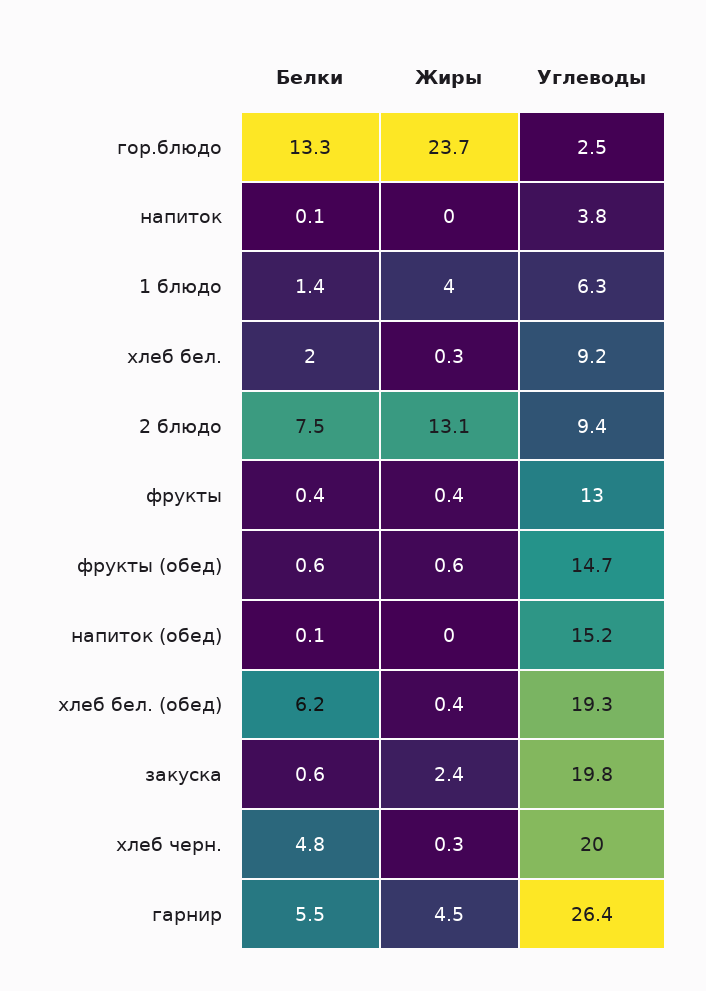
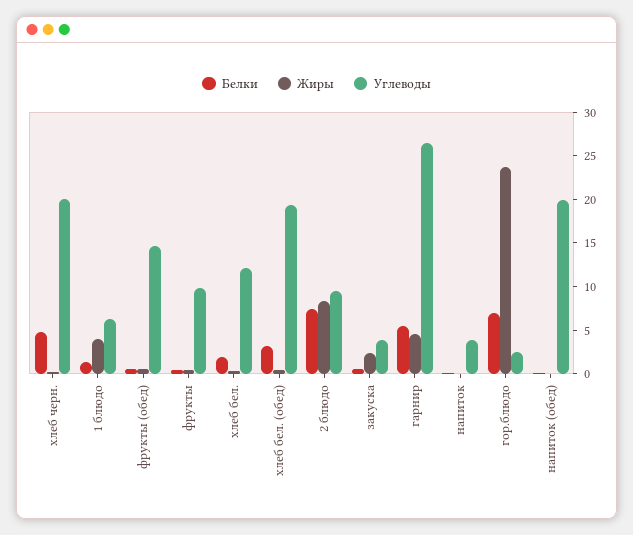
Белки, гор.блюдо: 13.3 -> 7
Углеводы, хлеб бел.: 9.2 -> 12
Жиры, 2 блюдо: 13.1 -> 8
Углеводы, фрукты: 13 -> 10
Углеводы, напиток (обед): 15.2 -> 20
Белки, хлеб бел. (обед): 6.2 -> 3
Углеводы, закуска: 19.8 -> 4

